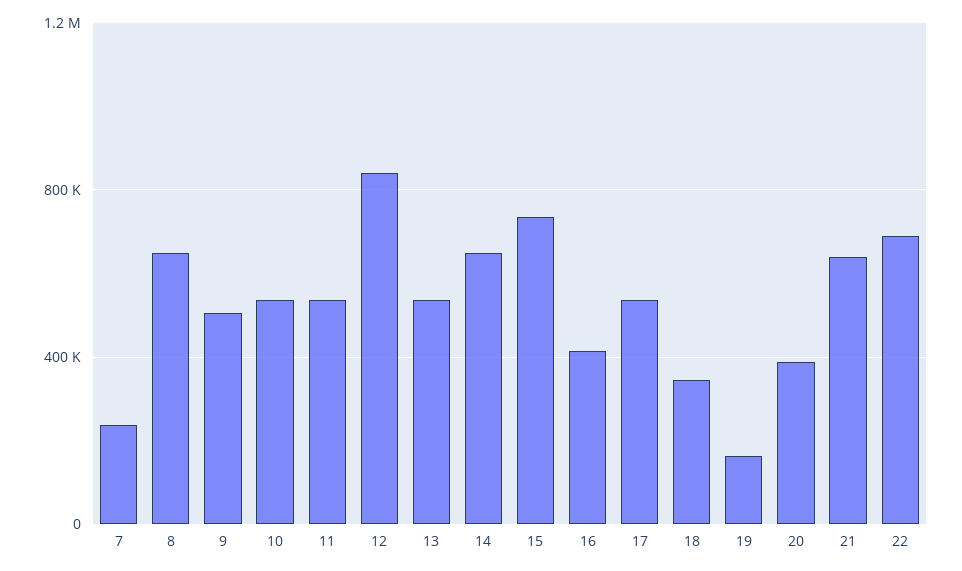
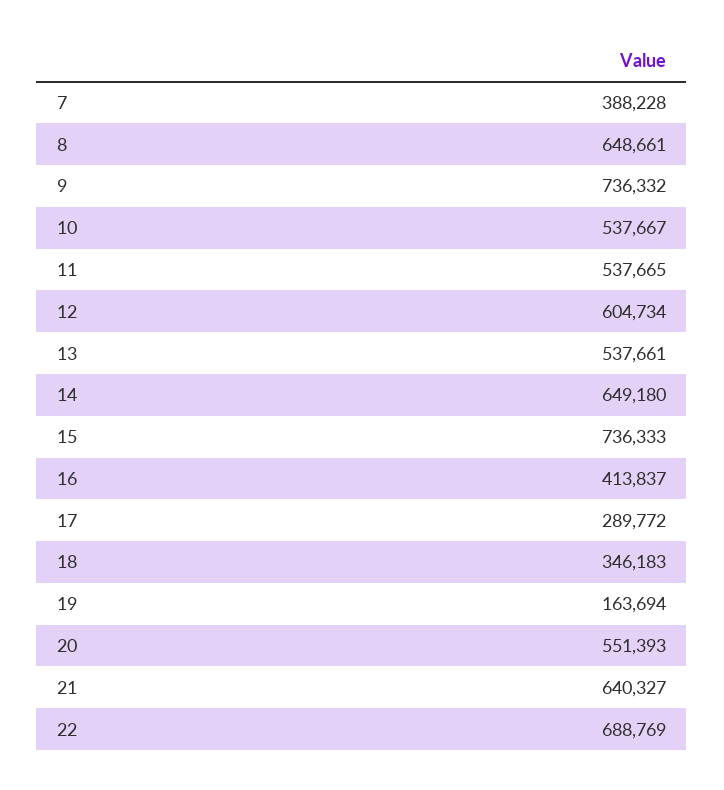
7: 250000 -> 388228
9: 500000 -> 736332
12: 850000 -> 604734
17: 550000 -> 289772
20: 400000 -> 551393

